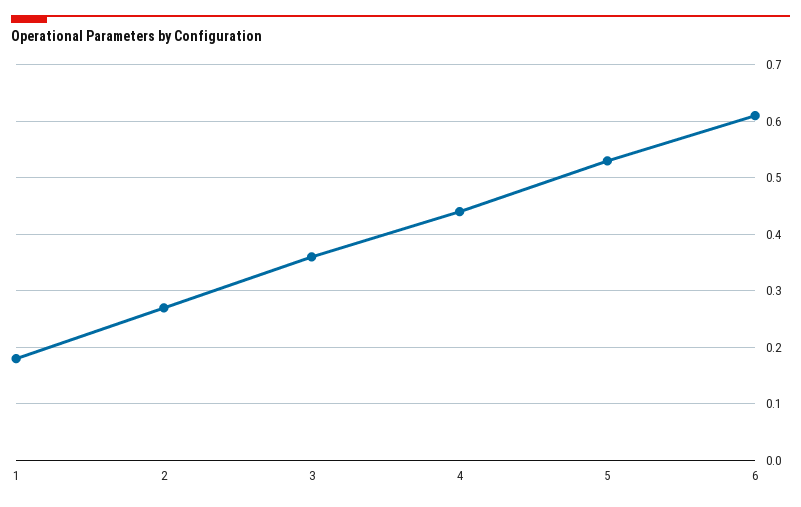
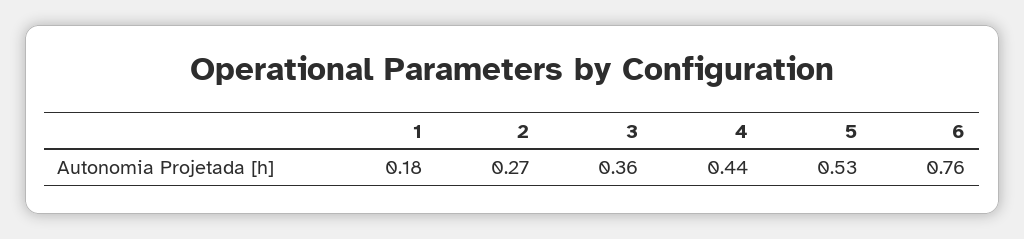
6: 0.6 -> 0.76

